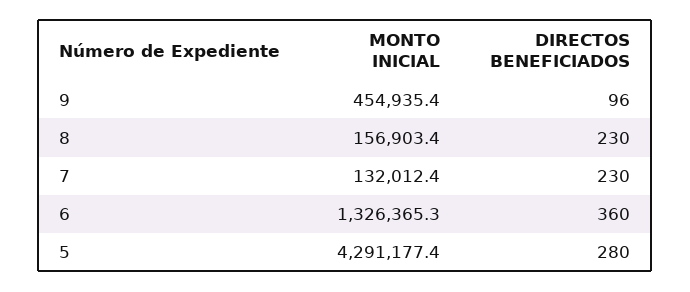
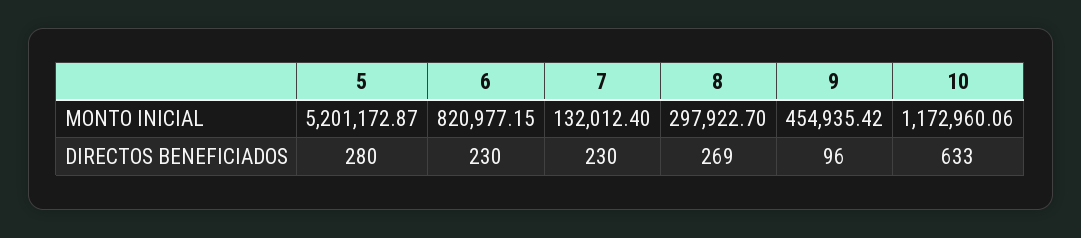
MONTO INICIAL, 8: 156903.4 -> 297922.7
DIRECTOS BENEFICIADOS, 8: 230 -> 269
MONTO INICIAL, 6: 1326365.3 -> 820977.15
DIRECTOS BENEFICIADOS, 6: 360 -> 230
MONTO INICIAL, 5: 4291177.4 -> 5201172.87
MONTO INICIAL, 10: none -> 1172960.06
DIRECTOS BENEFICIADOS, 10: none -> 633

